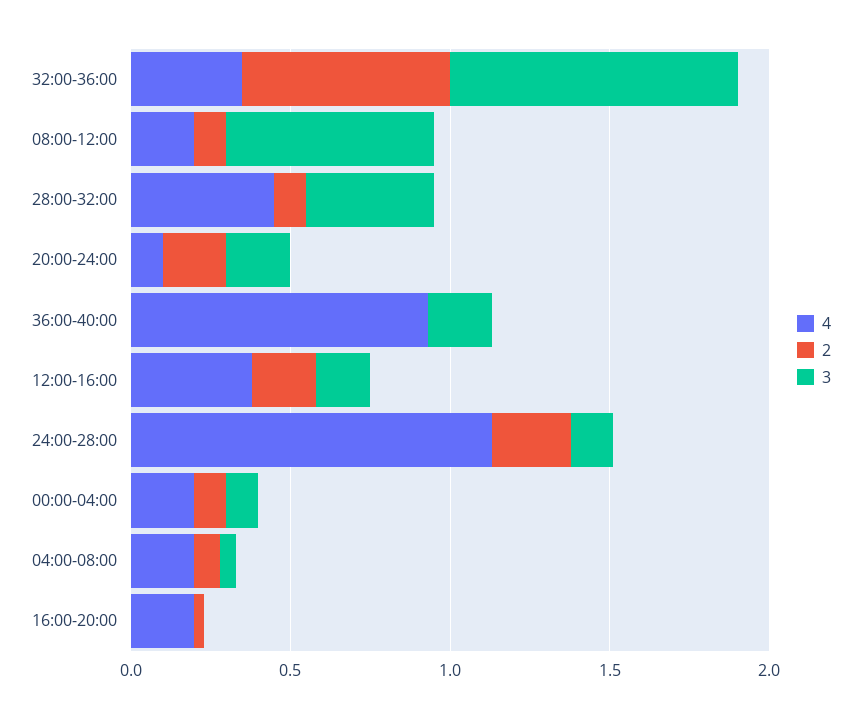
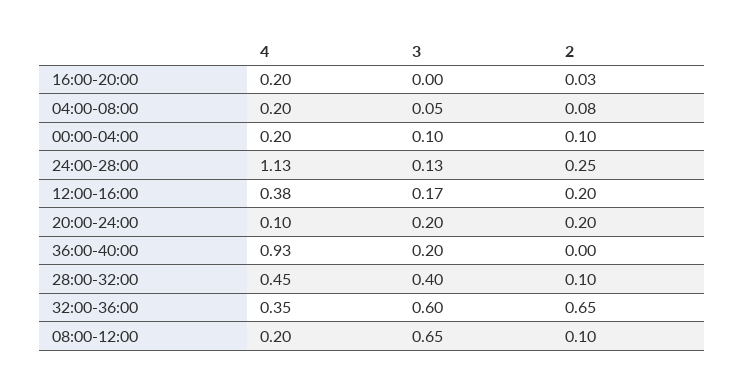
3, 32:00-36:00: 0.9 -> 0.6

